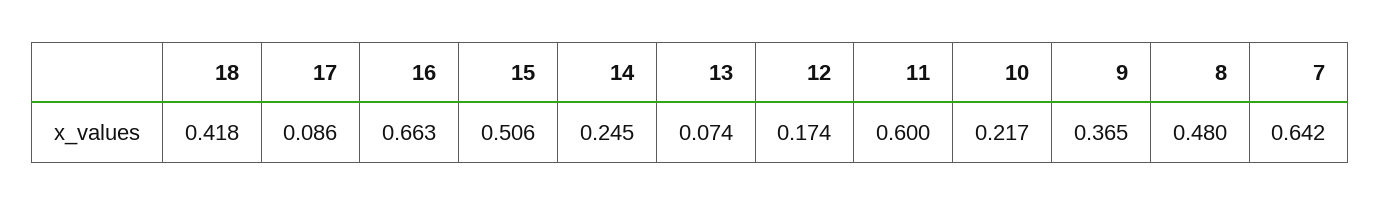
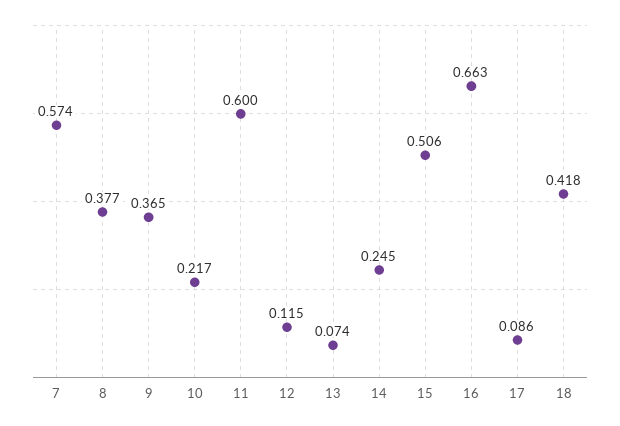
12: 0.174 -> 0.115
8: 0.48 -> 0.377
7: 0.642 -> 0.574

